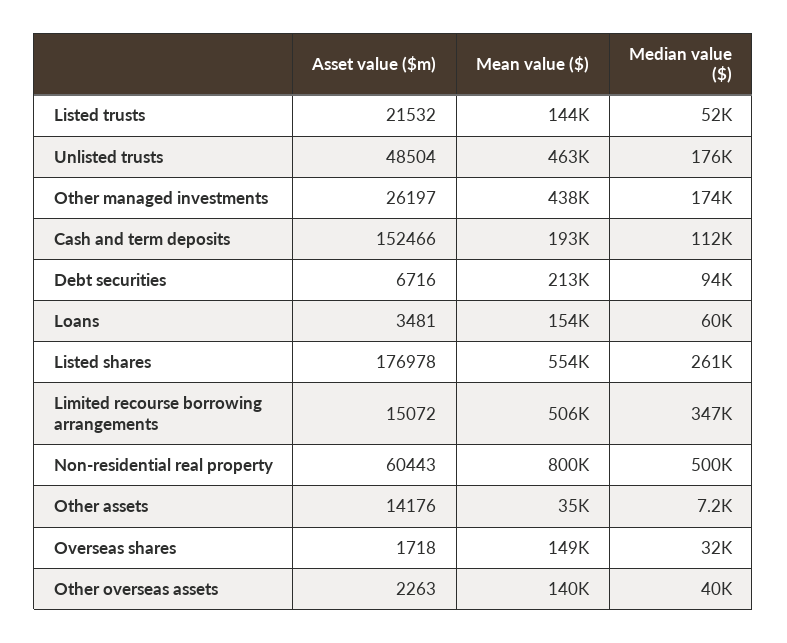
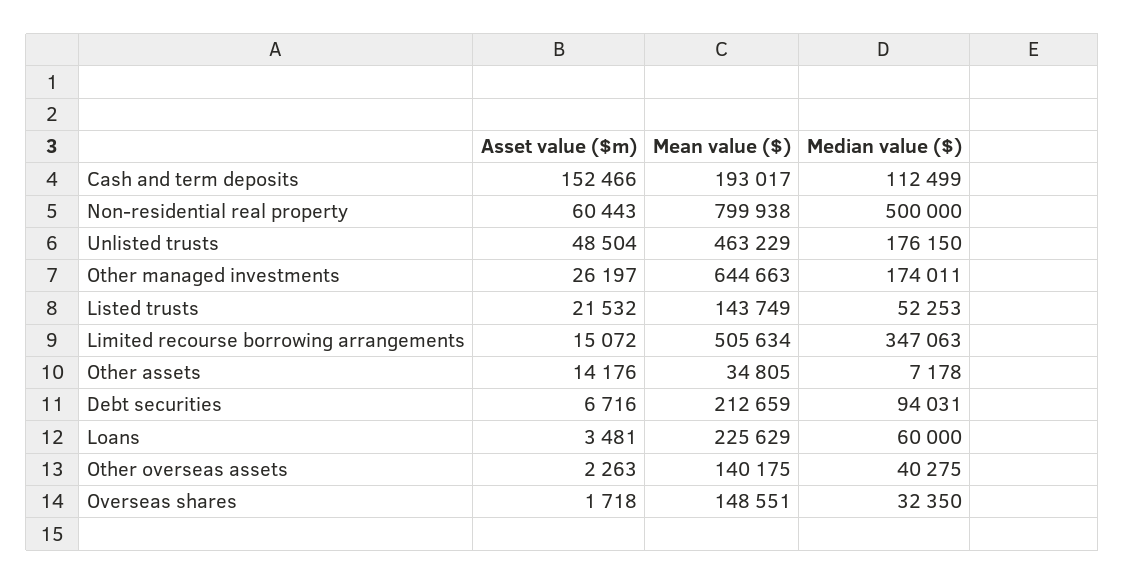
Mean value ($), Other managed investments: 438000 -> 644663
Mean value ($), Loans: 154000 -> 225629
Asset value ($m), Listed shares: 176978 -> none
Mean value ($), Listed shares: 554000 -> none
Median value ($), Listed shares: 261000 -> none

